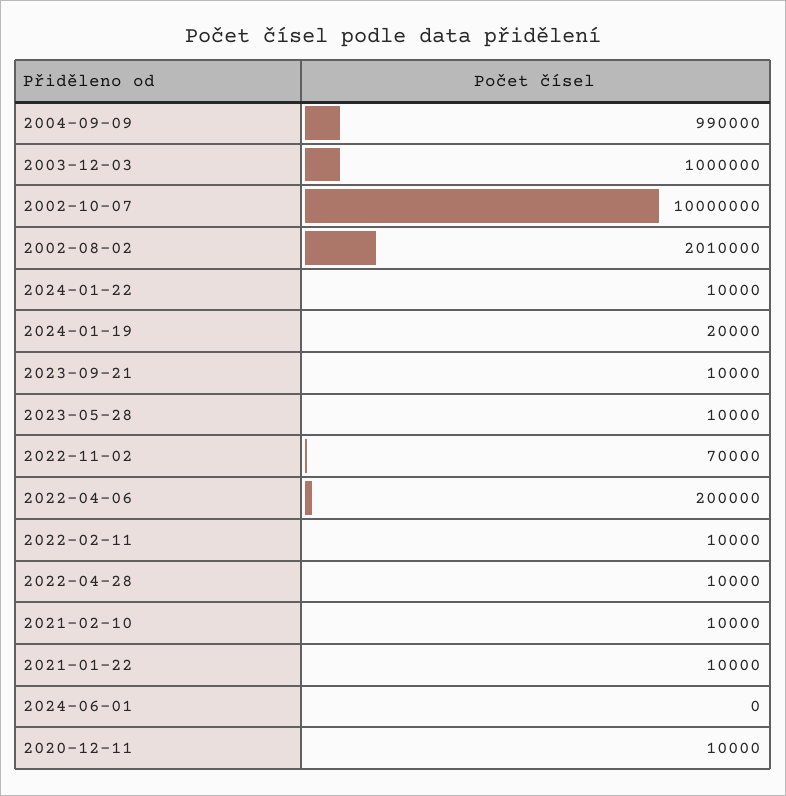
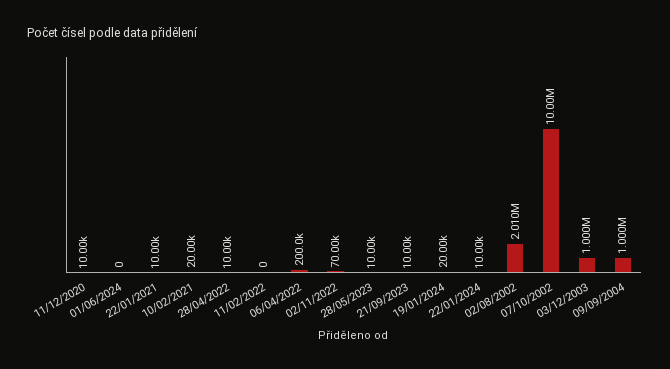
2004-09-09: 990000 -> 1000000
2022-02-11: 10000 -> 0
2021-02-10: 10000 -> 20000

